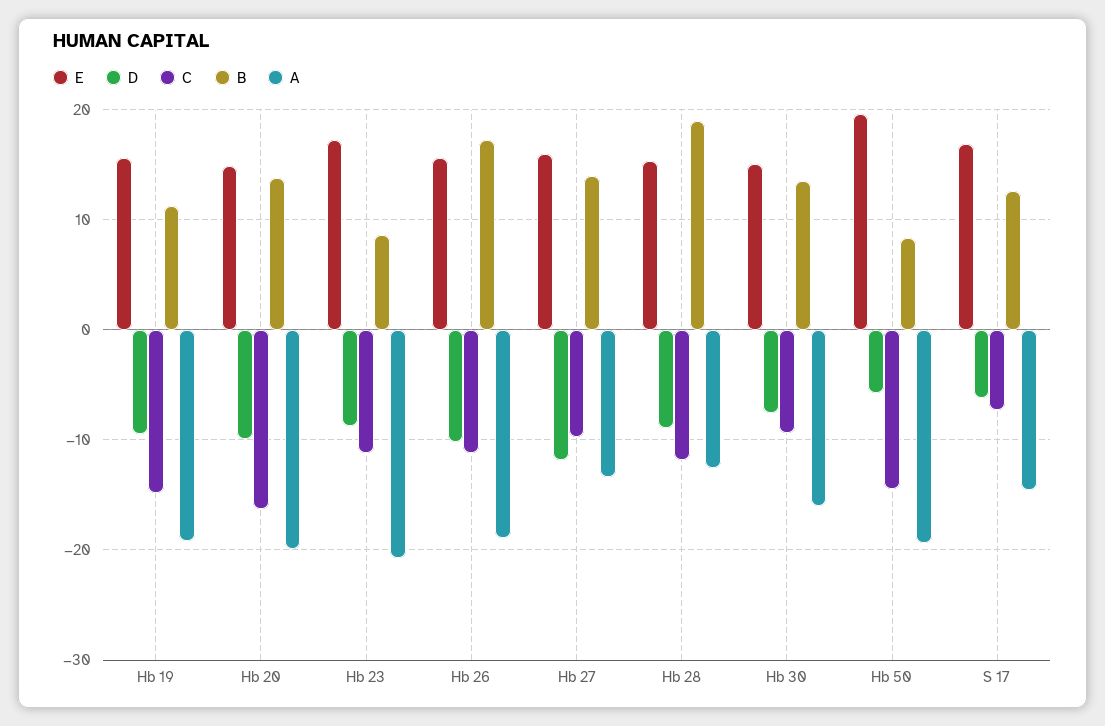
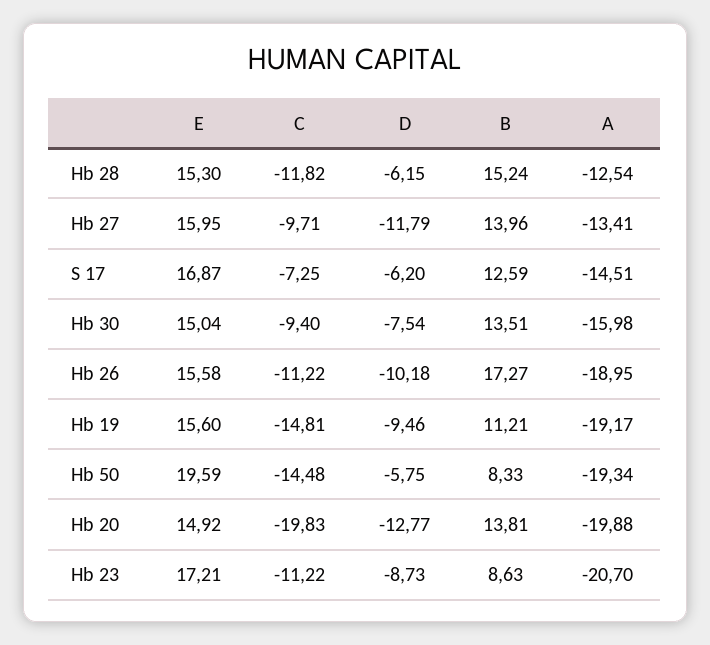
D, Hb 20: -10 -> -12.77
C, Hb 20: -16 -> -19.83
D, Hb 28: -9 -> -6.15
B, Hb 28: 19 -> 15.24

